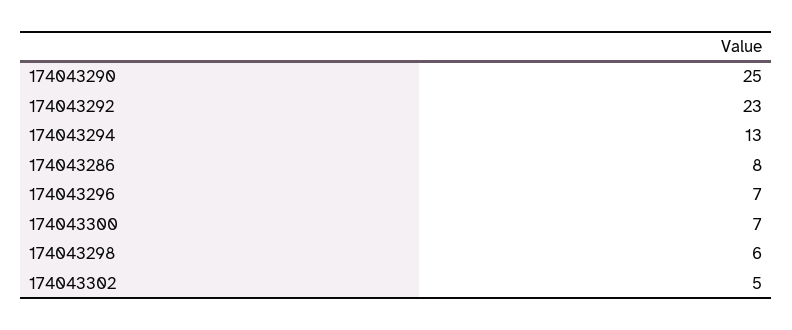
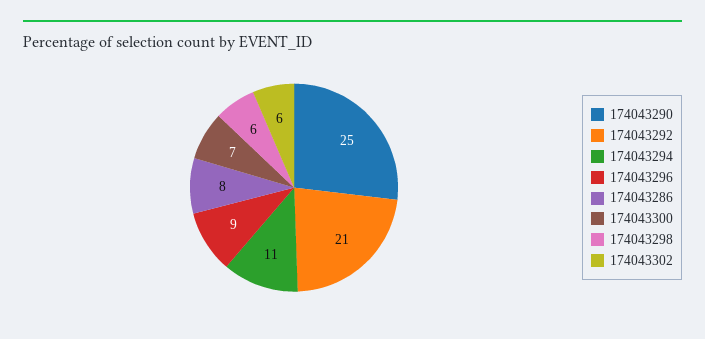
174043292: 23 -> 21
174043294: 13 -> 11
174043296: 7 -> 9
174043302: 5 -> 6

